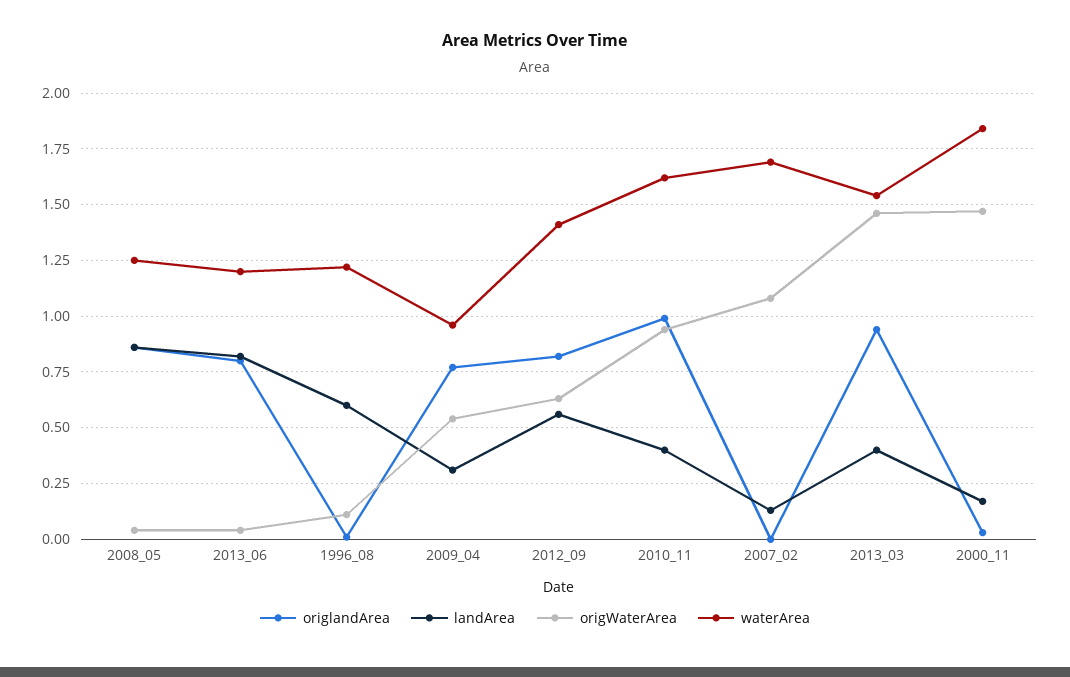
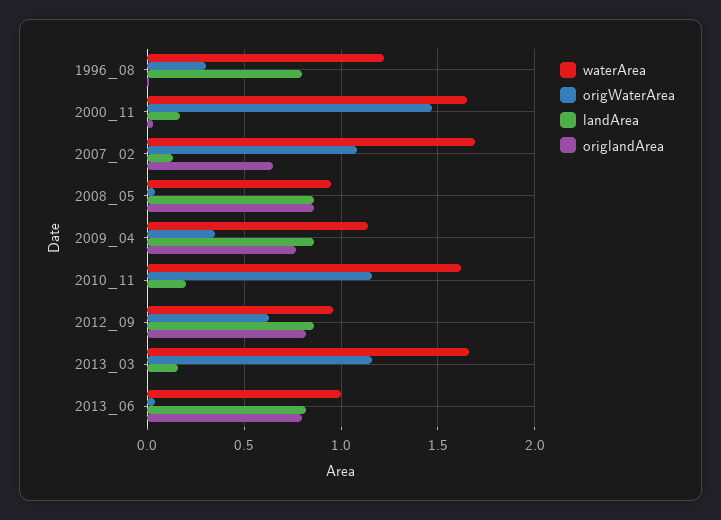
waterArea, 2008_05: 1.25 -> 0.95
waterArea, 2013_06: 1.2 -> 1
landArea, 1996_08: 0.6 -> 0.8
origWaterArea, 1996_08: 0.1 -> 0.3
landArea, 2009_04: 0.3 -> 0.85
origWaterArea, 2009_04: 0.55 -> 0.35
waterArea, 2009_04: 0.95 -> 1.15
landArea, 2012_09: 0.55 -> 0.85
waterArea, 2012_09: 1.4 -> 0.95
origlandArea, 2010_11: 1 -> 0
landArea, 2010_11: 0.4 -> 0.2
origWaterArea, 2010_11: 0.95 -> 1.15
origlandArea, 2007_02: 0 -> 0.65
origlandArea, 2013_03: 0.95 -> 0
landArea, 2013_03: 0.4 -> 0.15
origWaterArea, 2013_03: 1.45 -> 1.15
waterArea, 2013_03: 1.55 -> 1.65
waterArea, 2000_11: 1.85 -> 1.65

